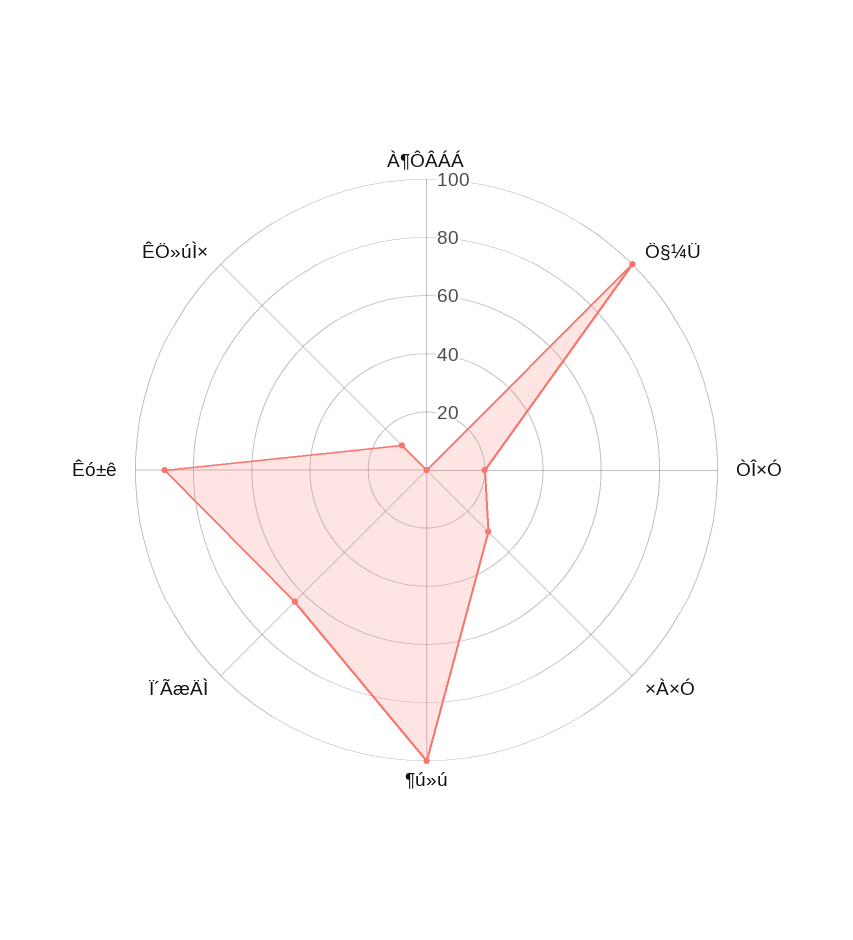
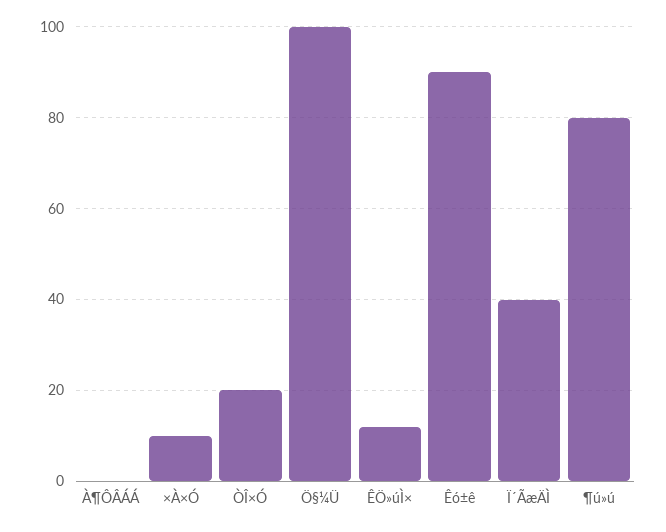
×À×Ó: 30 -> 10
¶ú»ú: 100 -> 80
Ï´ÃæÄÌ: 65 -> 40

